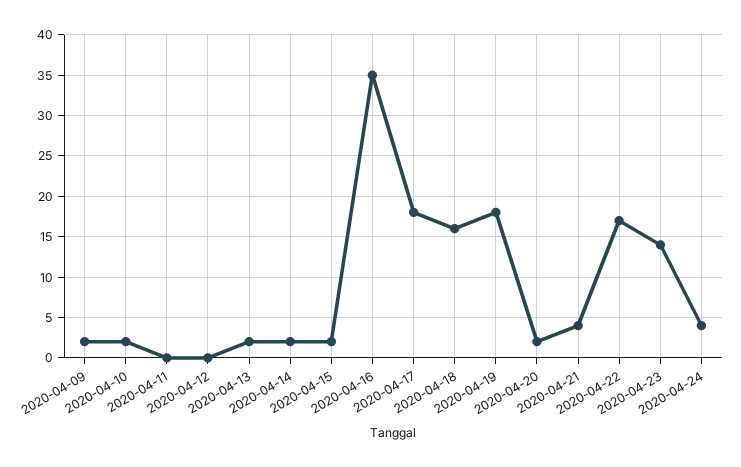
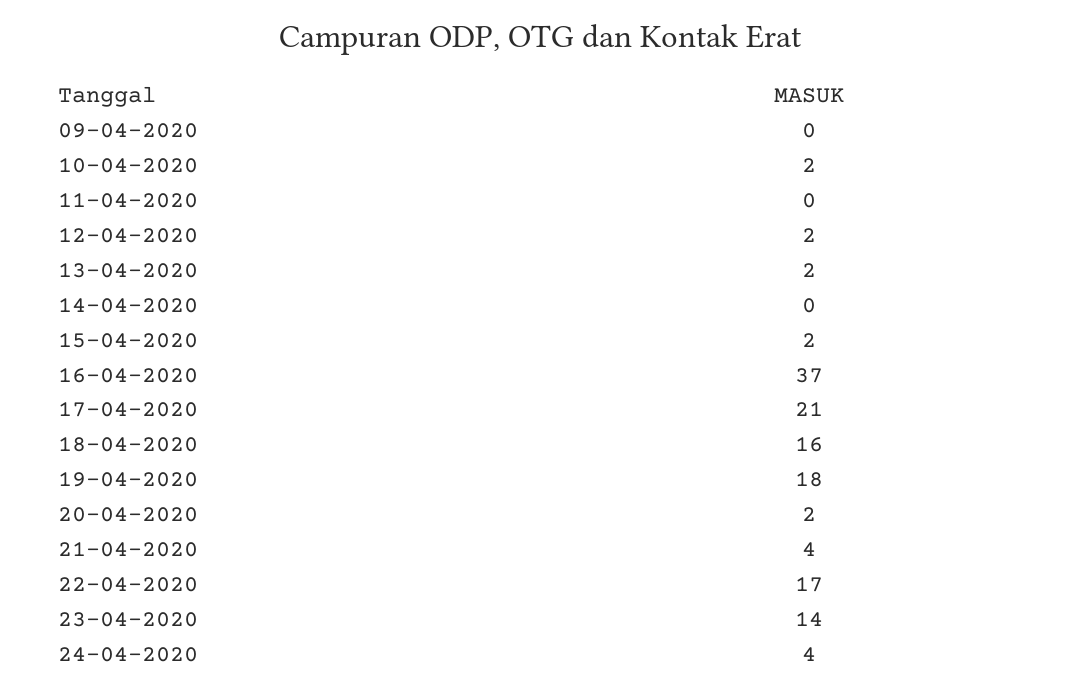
2020-04-09: 2 -> 0
2020-04-12: 0 -> 2
2020-04-14: 2 -> 0
2020-04-16: 35 -> 37
2020-04-17: 18 -> 21

